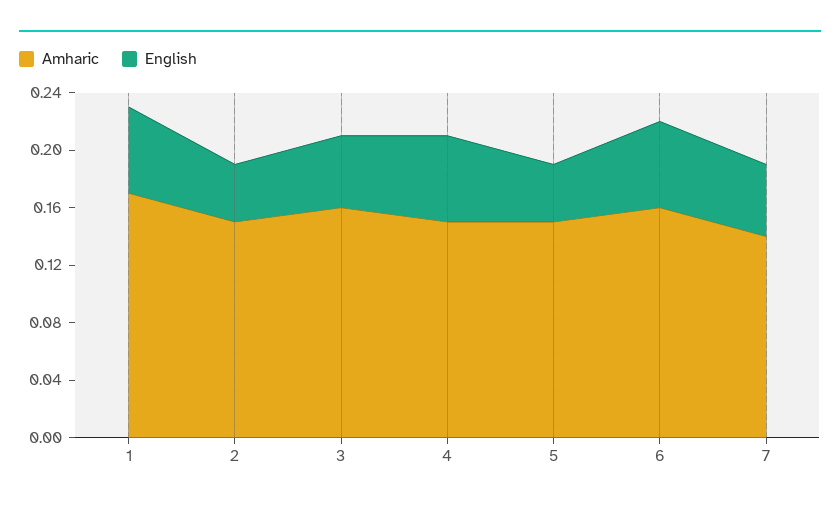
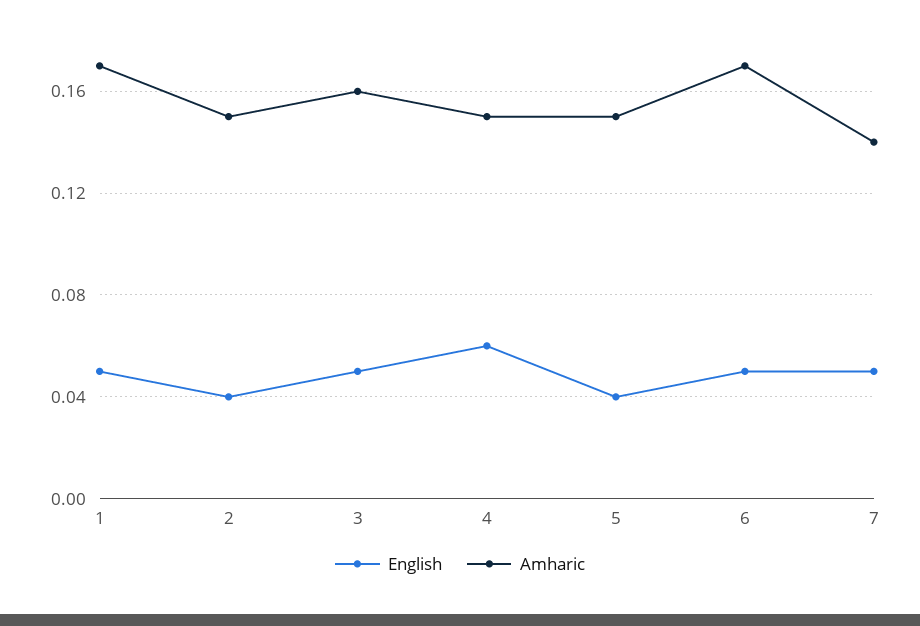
English, 1: 0.06 -> 0.05
Amharic, 6: 0.16 -> 0.17
English, 6: 0.06 -> 0.05

